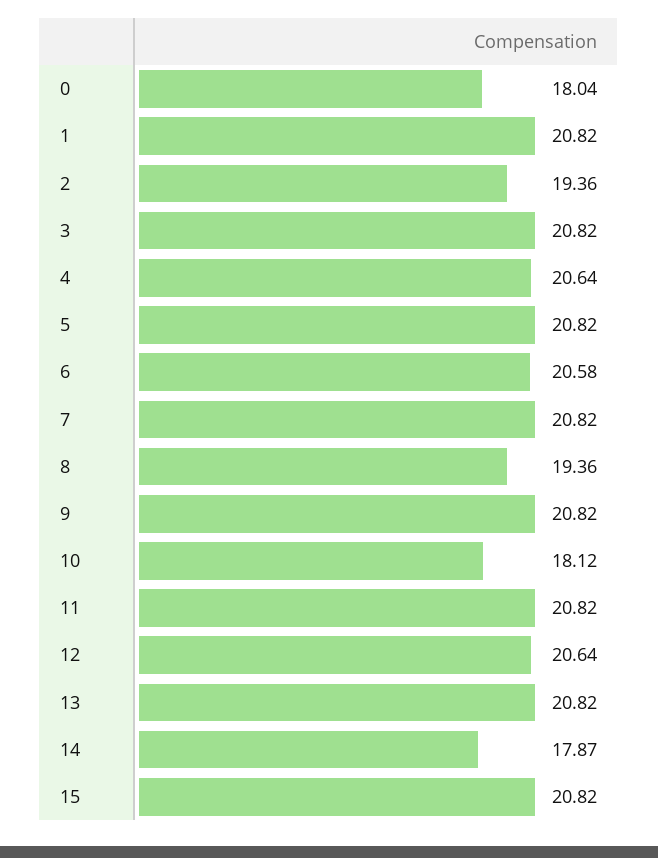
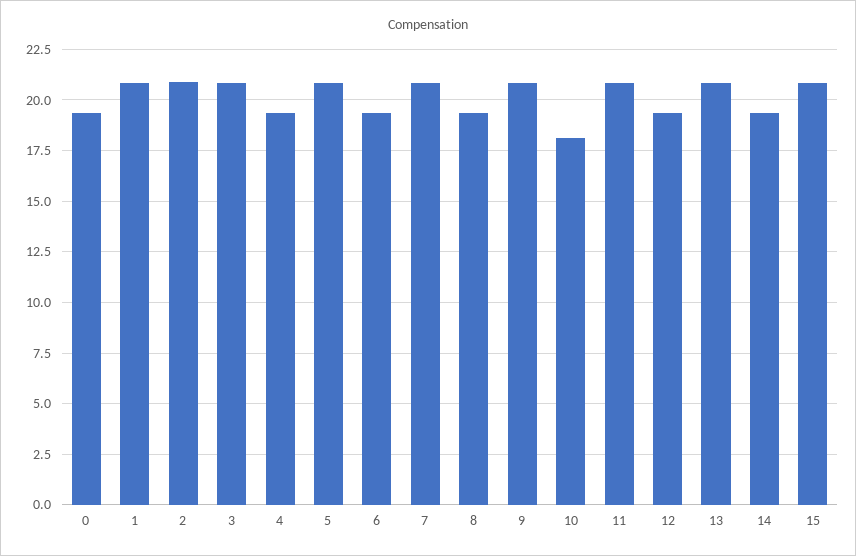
0: 18.04 -> 19.5
2: 19.36 -> 21
4: 20.64 -> 19.5
6: 20.58 -> 19.5
12: 20.64 -> 19.5
14: 17.87 -> 19.5

